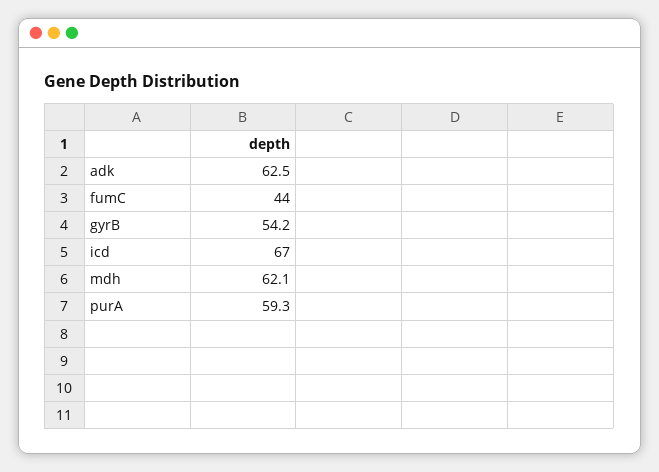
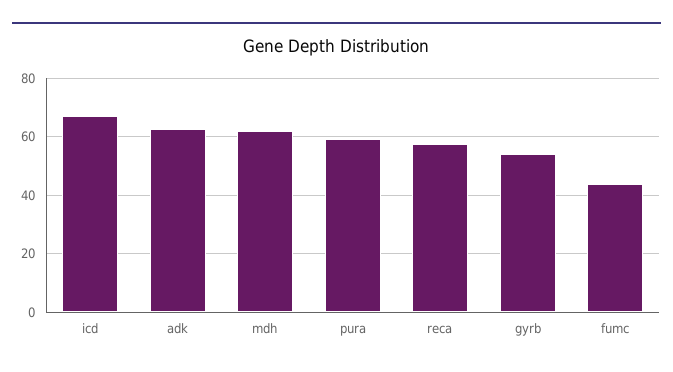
reca: none -> 57.5

